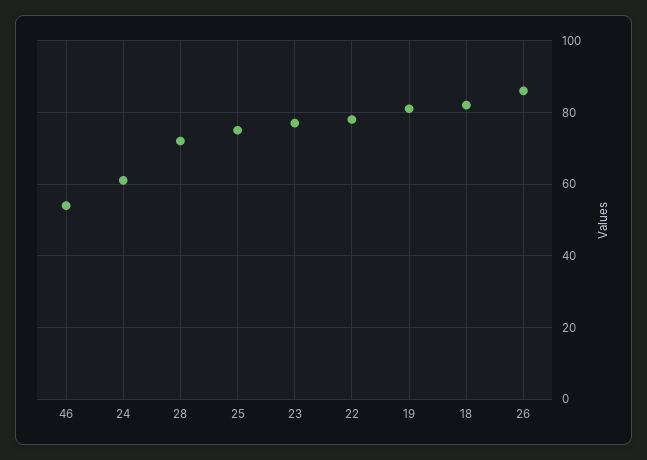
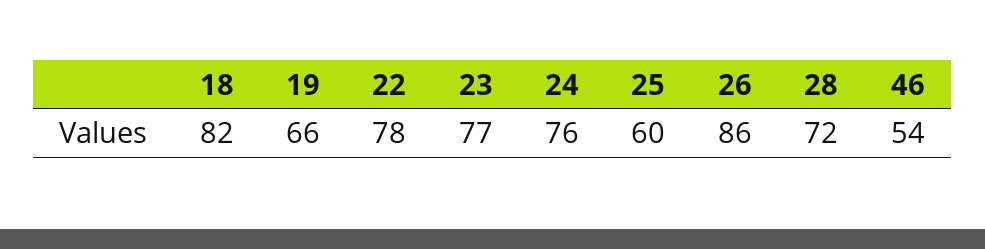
24: 60 -> 76
25: 75 -> 60
19: 80 -> 66

